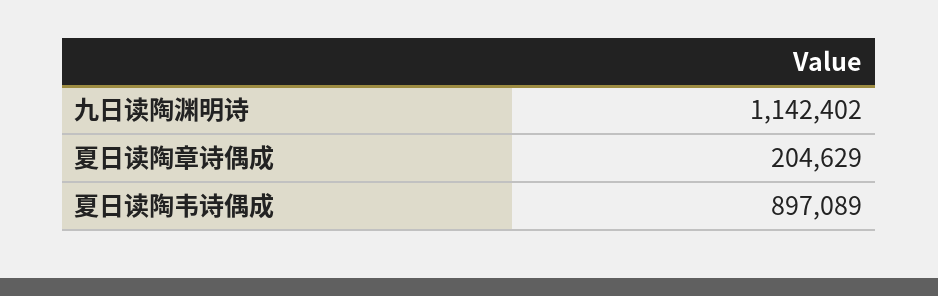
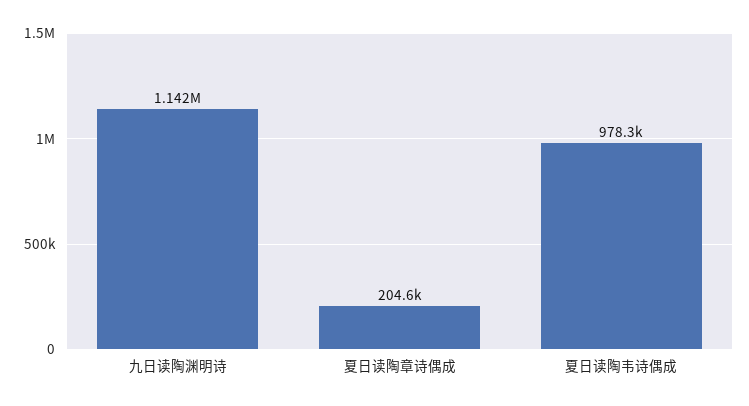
夏日读陶韦诗偶成: 897089 -> 978300

